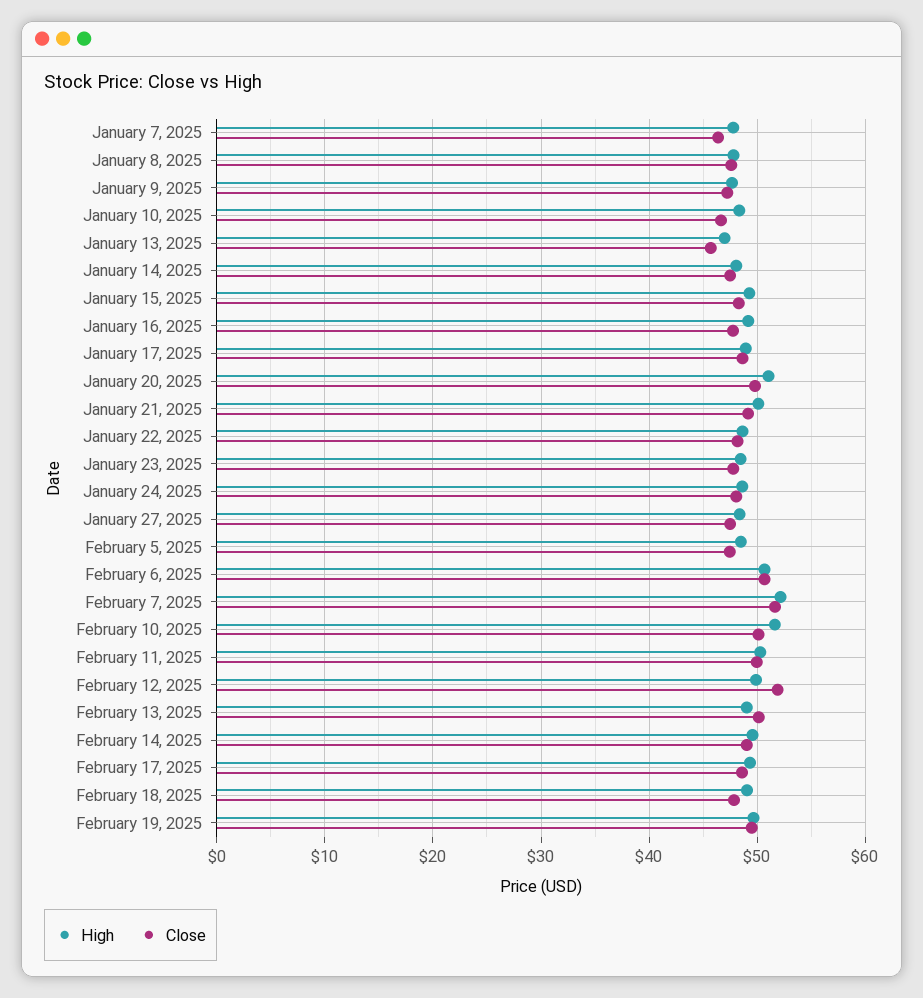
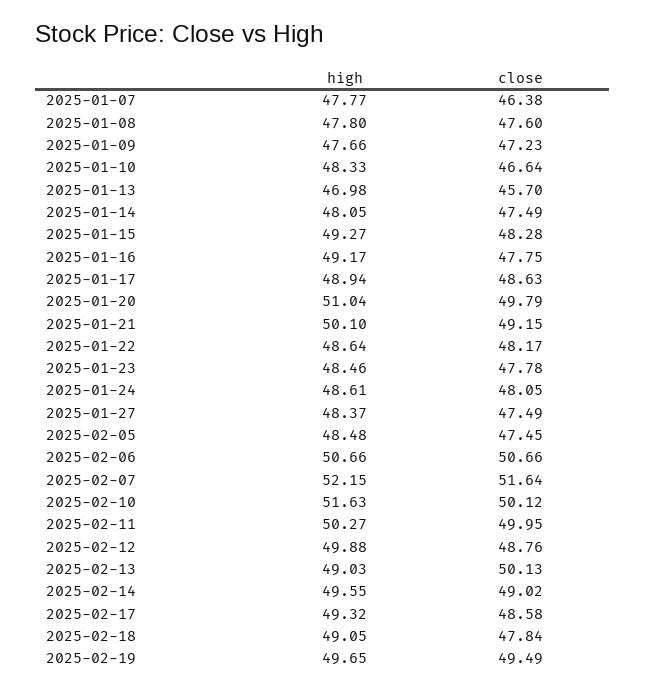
Close, February 12, 2025: 52 -> 48.76

